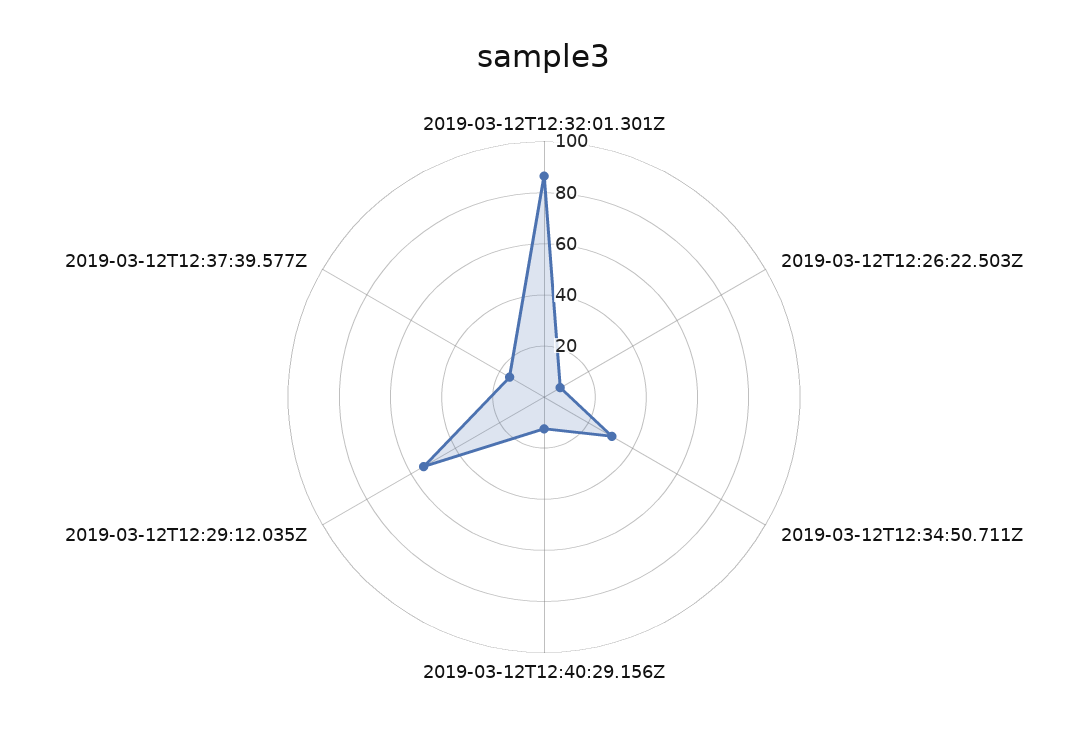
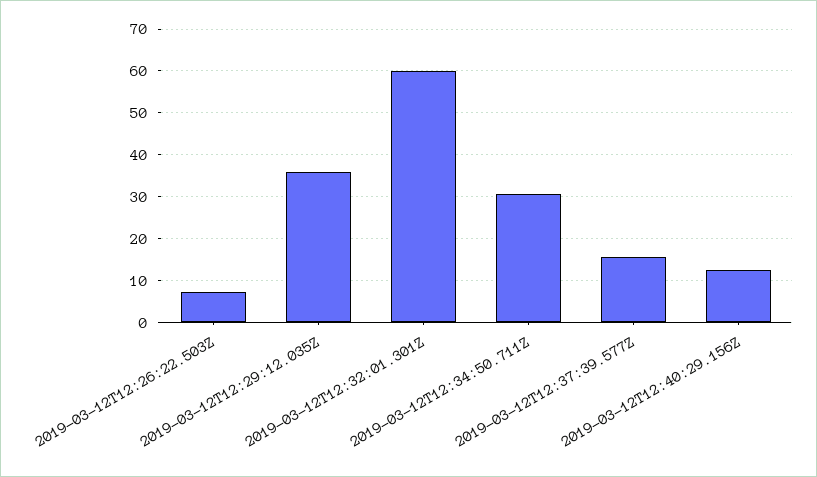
2019-03-12T12:32:01.301Z: 85 -> 60
2019-03-12T12:29:12.035Z: 55 -> 36

